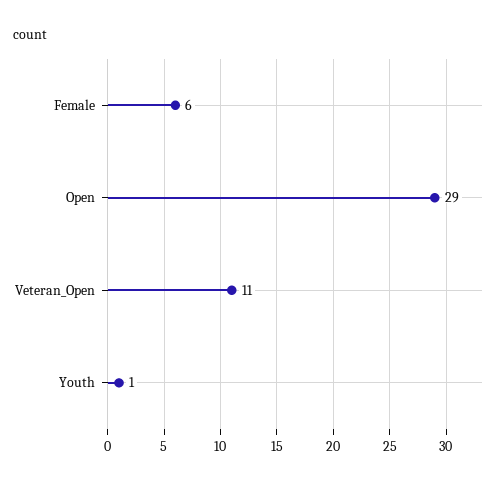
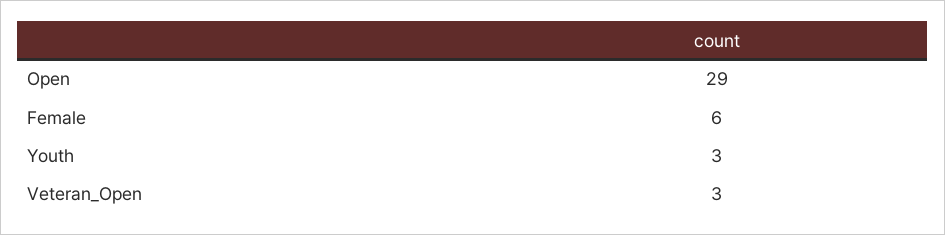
Veteran_Open: 11 -> 3
Youth: 1 -> 3

